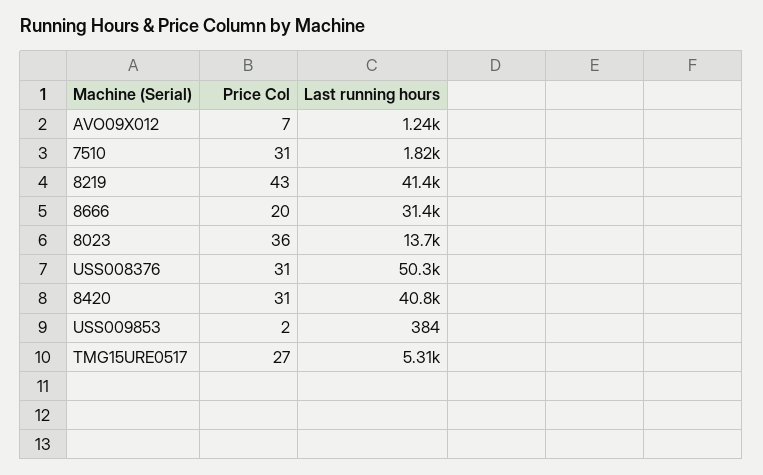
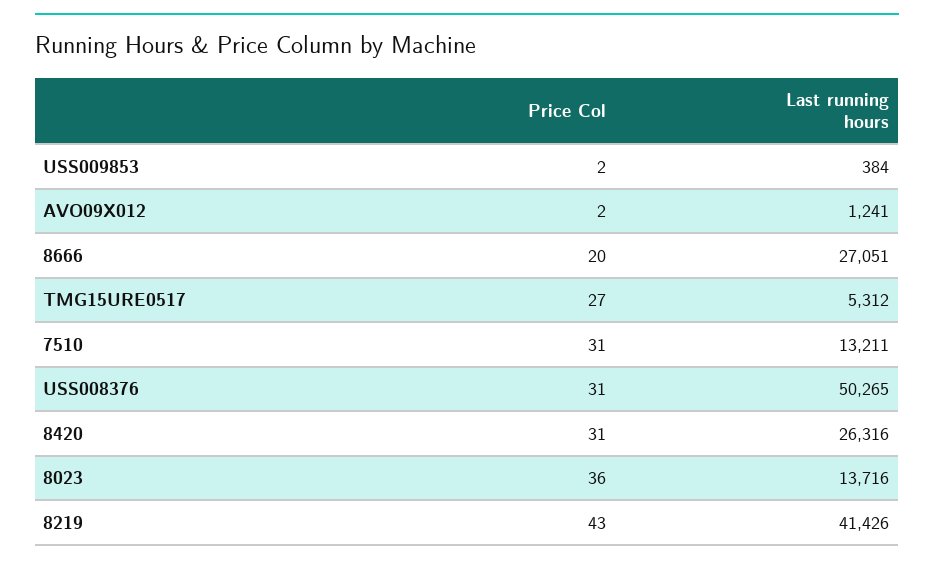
Price Col, AVO09X012: 7 -> 2
Last running hours, 7510: 1820 -> 13211
Last running hours, 8666: 31400 -> 27051
Last running hours, 8420: 40800 -> 26316

